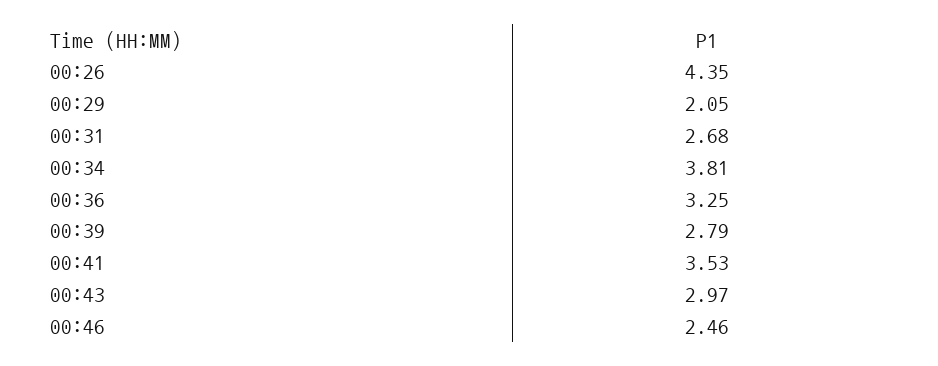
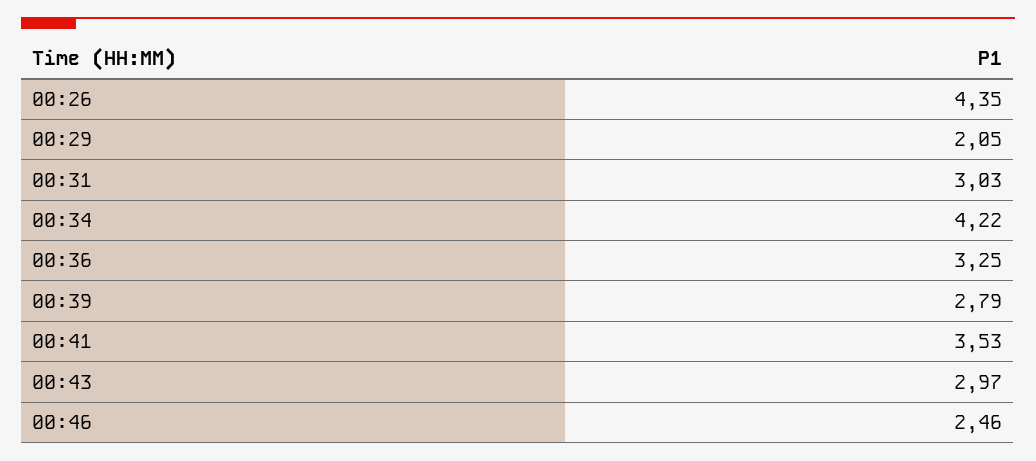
00:31: 2.68 -> 3.03
00:34: 3.81 -> 4.22

